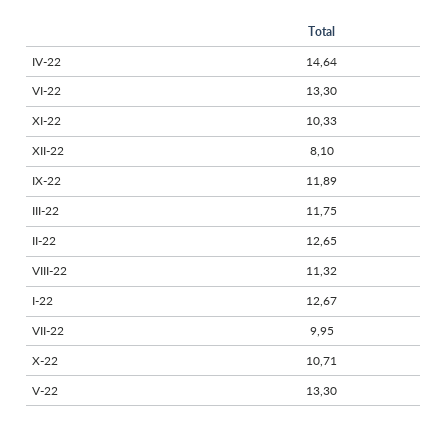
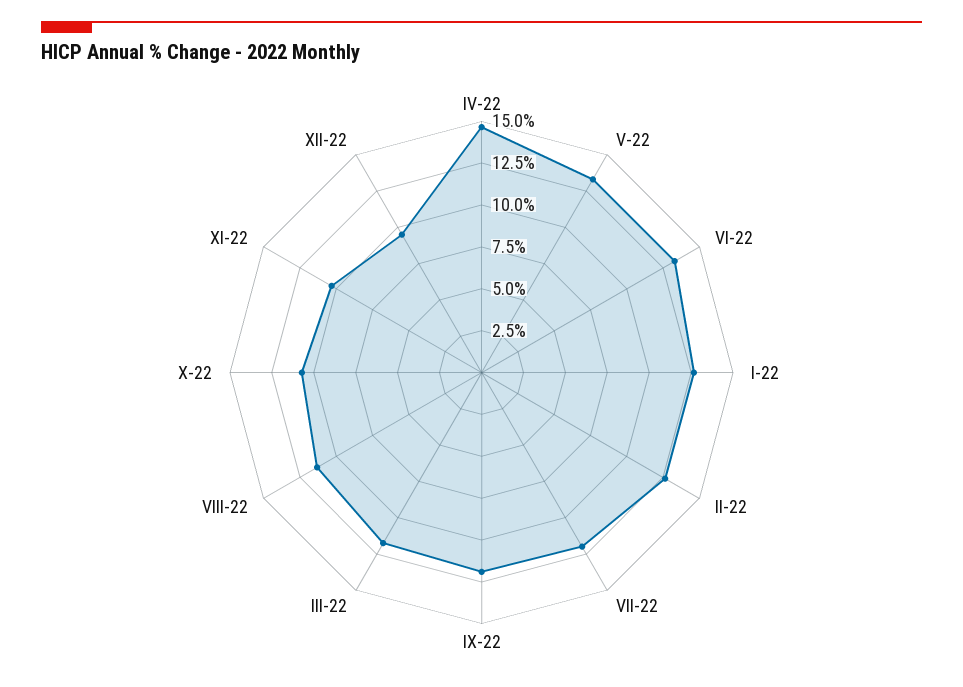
XII-22: 8.1 -> 9.5
VII-22: 9.95 -> 12

